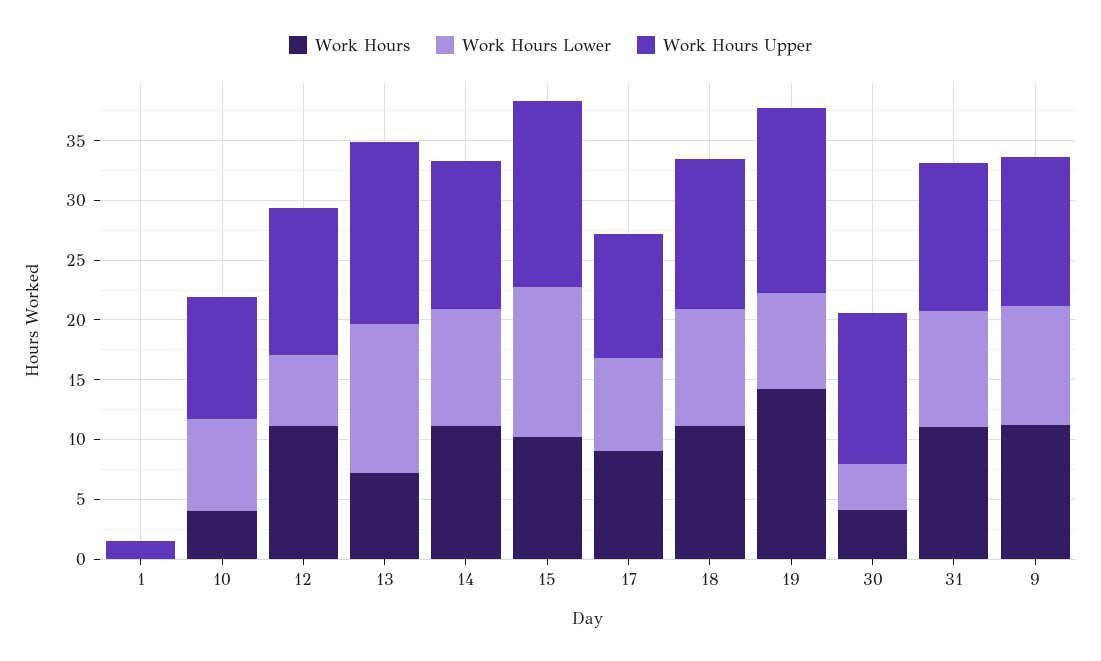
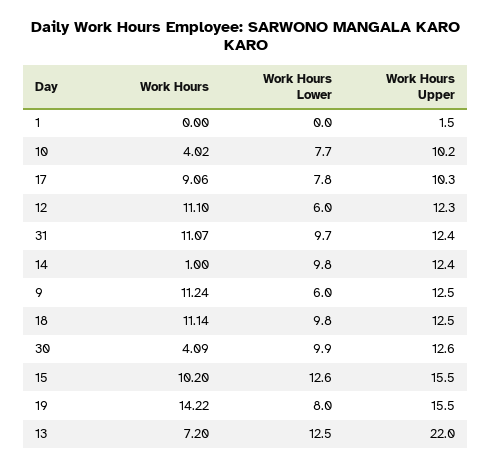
Work Hours Upper, 13: 15 -> 22
Work Hours, 14: 11 -> 1
Work Hours Lower, 30: 4 -> 9.9
Work Hours Lower, 9: 10 -> 6

